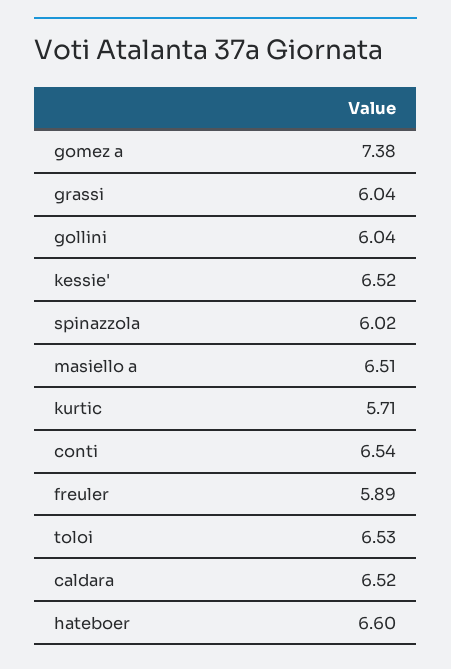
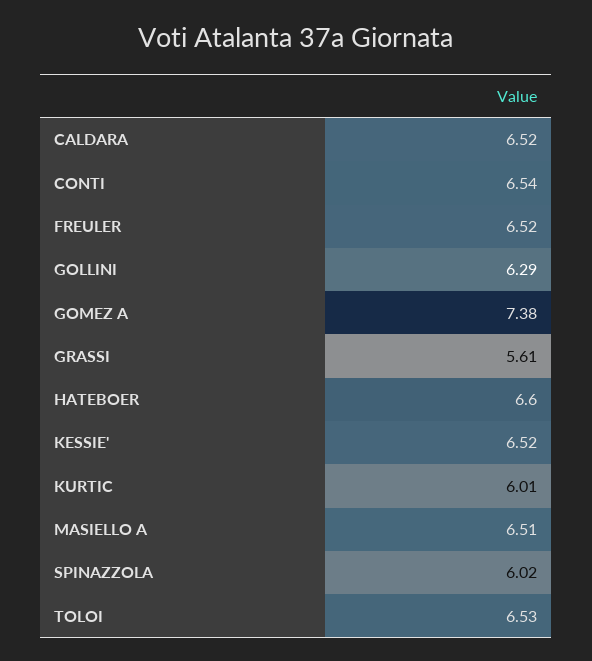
grassi: 6.04 -> 5.61
gollini: 6.04 -> 6.29
kurtic: 5.71 -> 6.01
freuler: 5.89 -> 6.52

